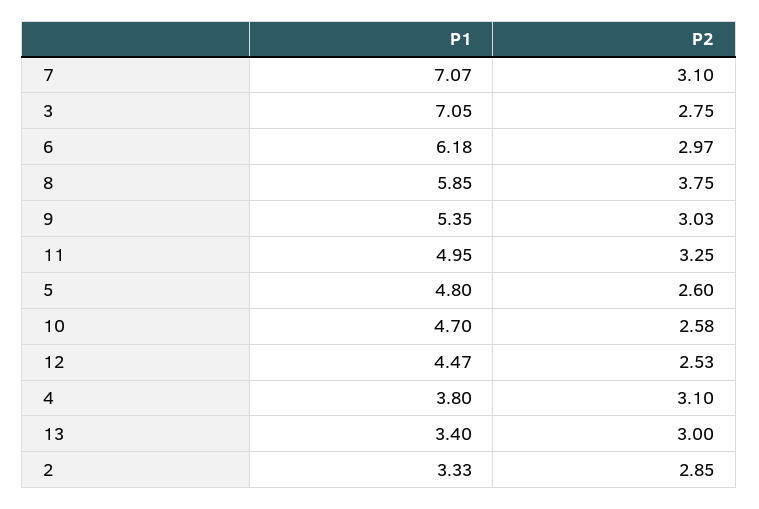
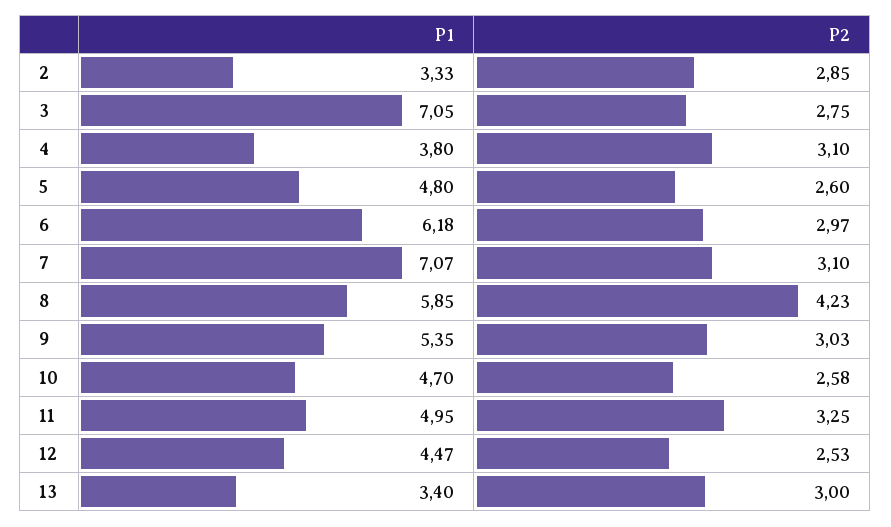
P2, 8: 3.75 -> 4.23

